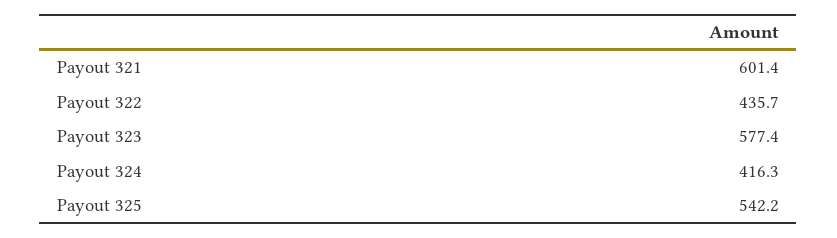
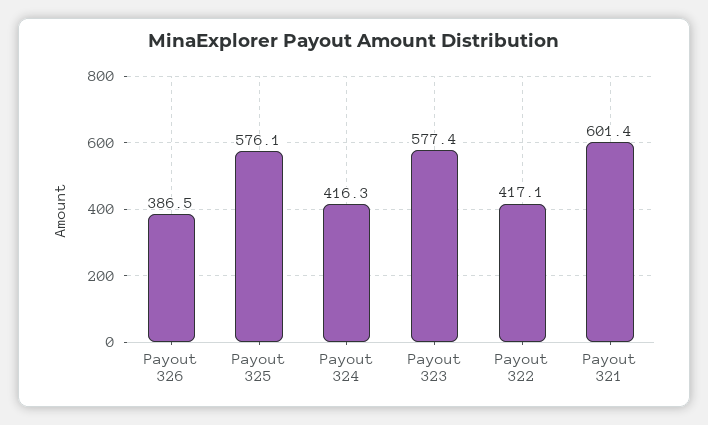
Payout 322: 435.7 -> 417.1
Payout 325: 542.2 -> 576.1
Payout 326: none -> 386.5

